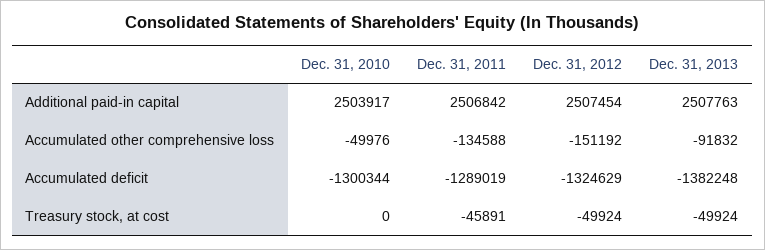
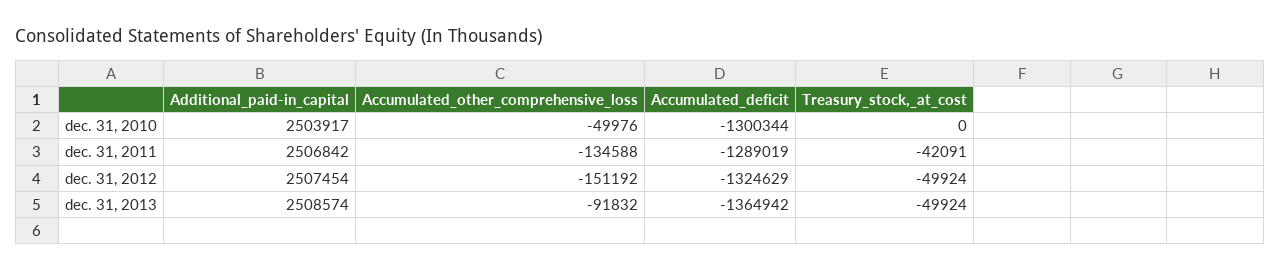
Dec. 31, 2013, Additional paid-in capital: 2507763 -> 2508574
Dec. 31, 2013, Accumulated deficit: -1382248 -> -1364942
Dec. 31, 2011, Treasury stock, at cost: -45891 -> -42091

